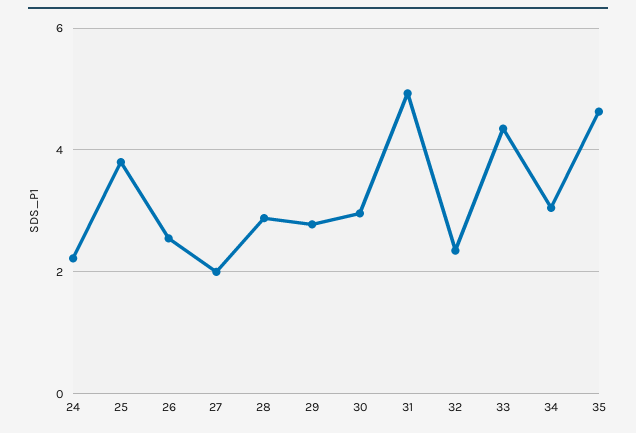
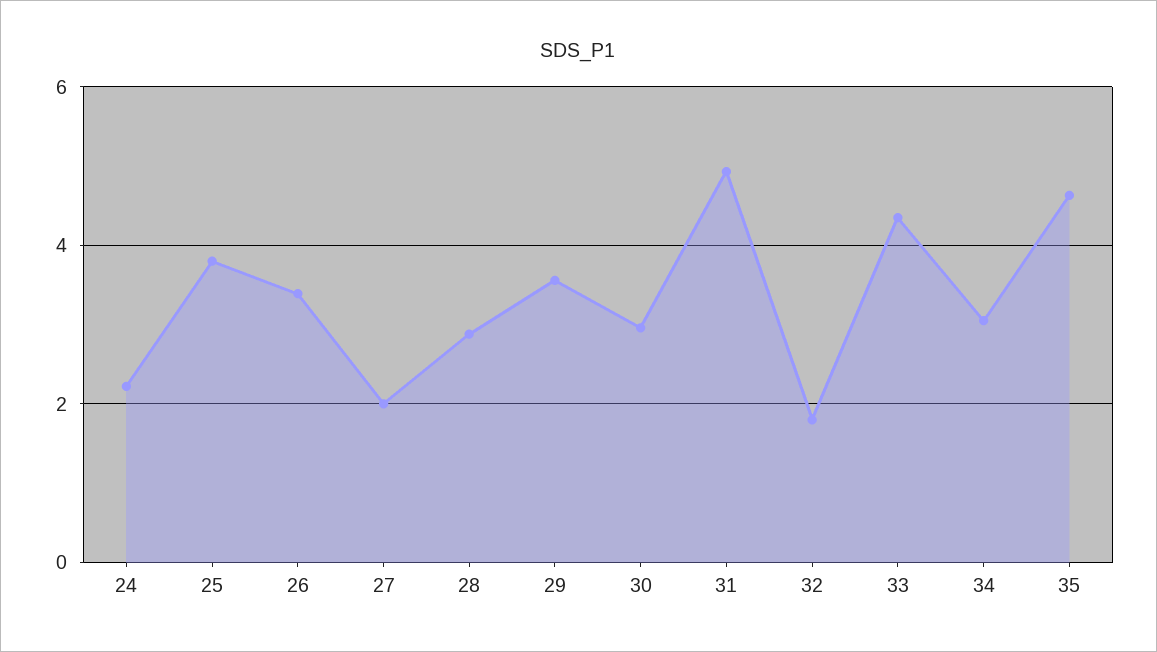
26: 2.6 -> 3.4
29: 2.8 -> 3.6
32: 2.4 -> 1.8

